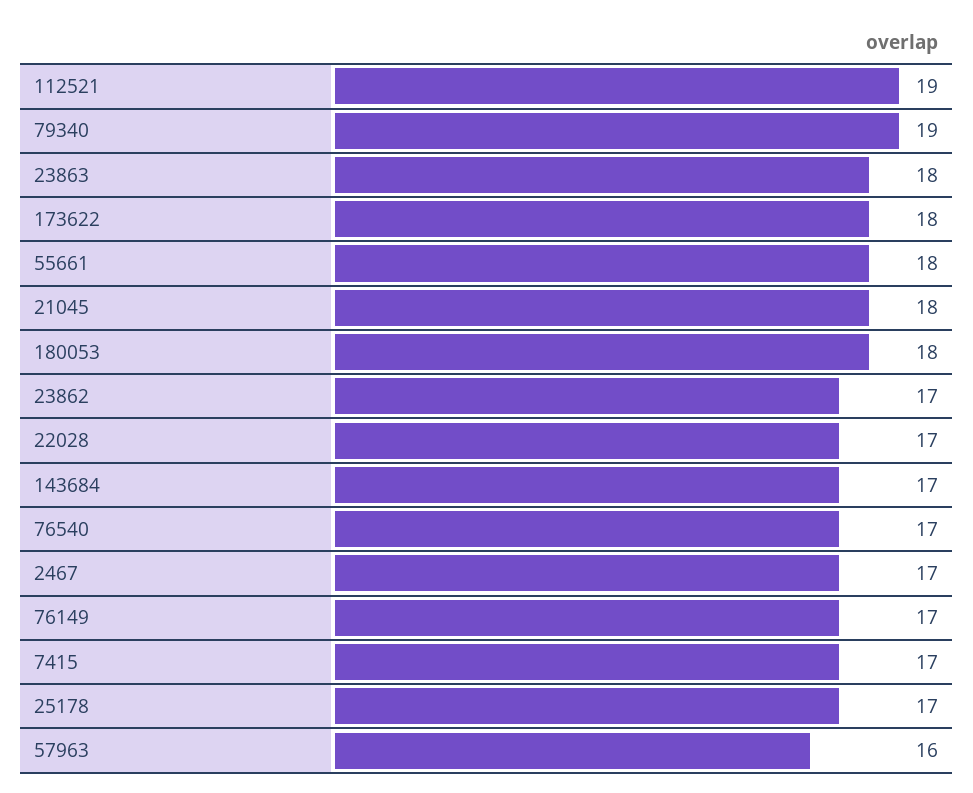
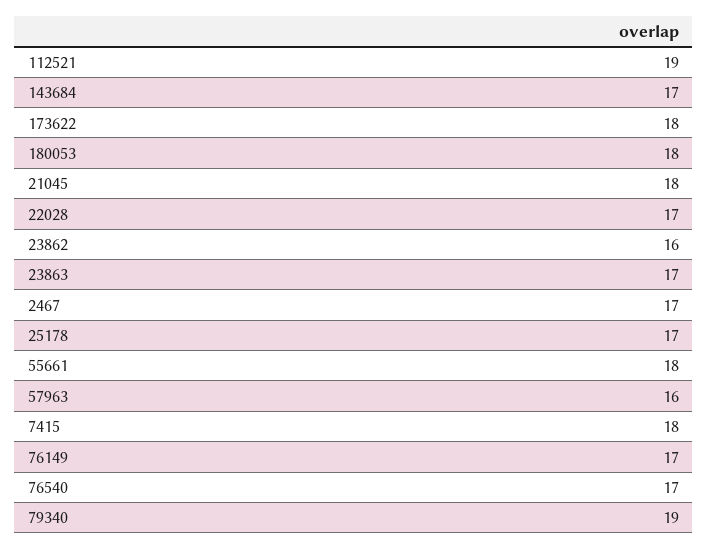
23863: 18 -> 17
23862: 17 -> 16
7415: 17 -> 18

